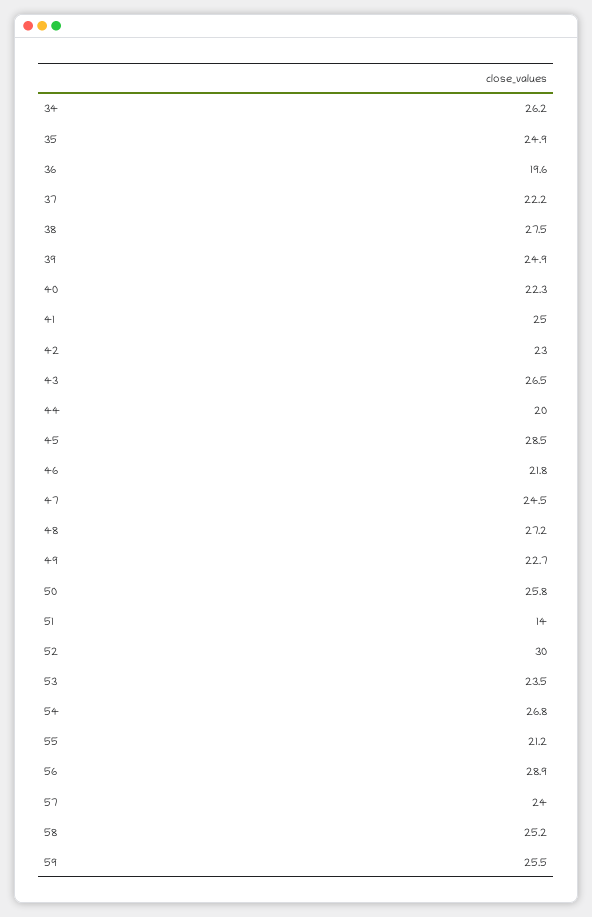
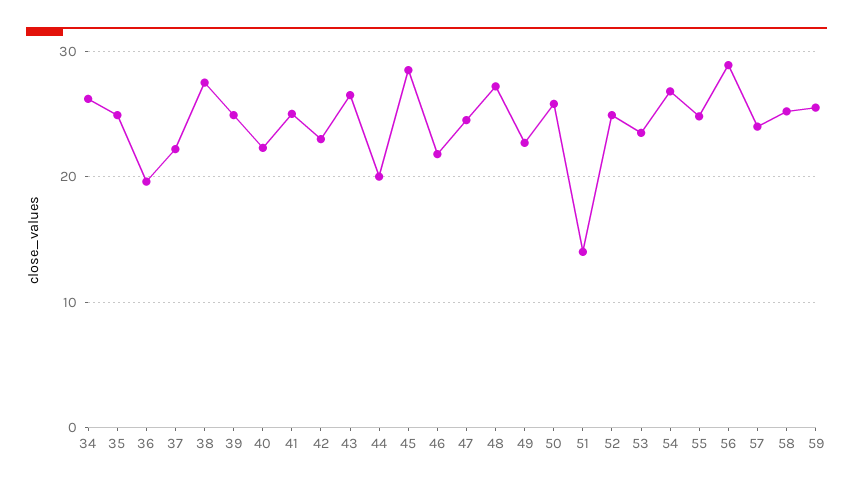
52: 30 -> 25
55: 21.2 -> 25

